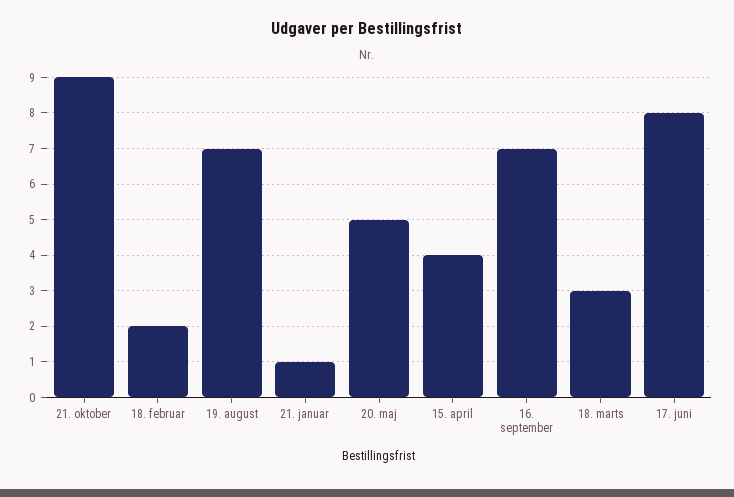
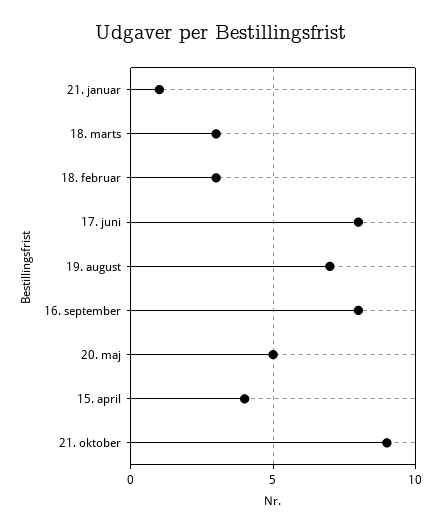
18. februar: 2 -> 3
16. september: 7 -> 8

